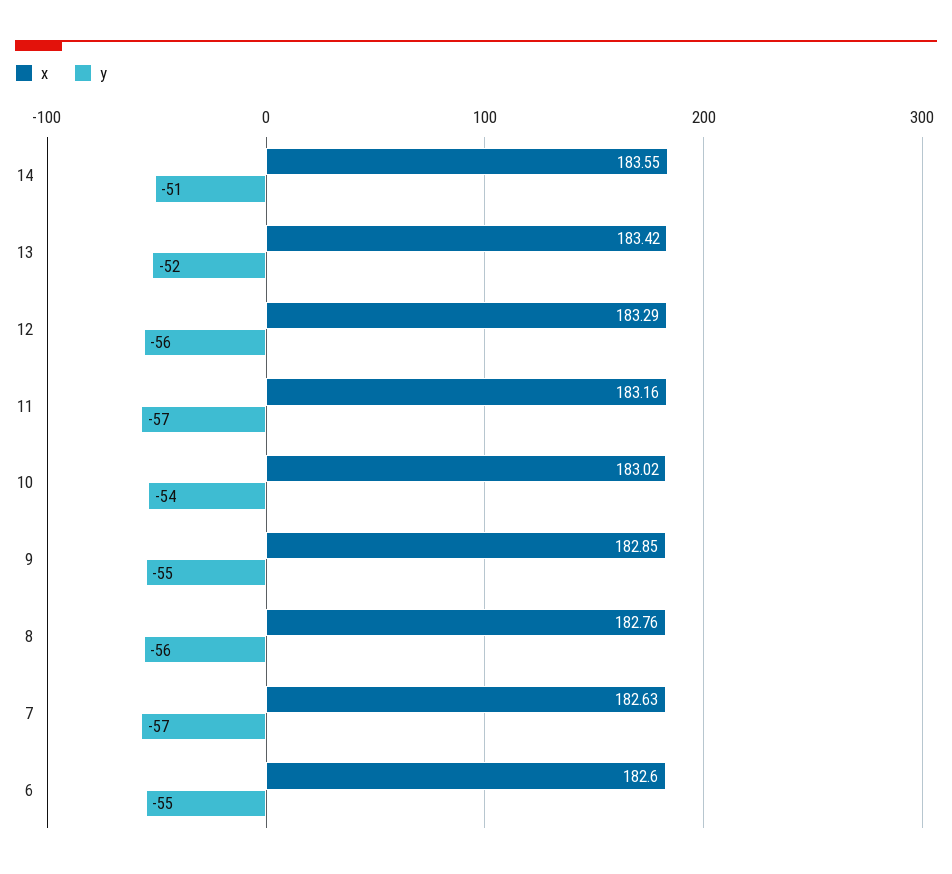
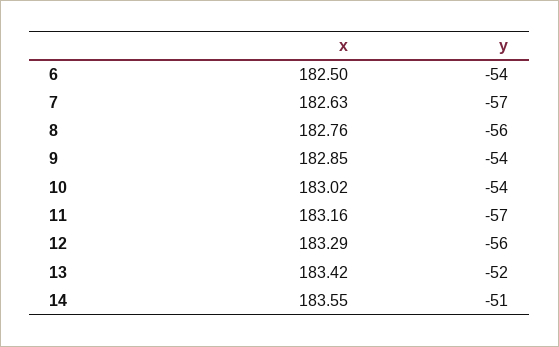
y, 9: -55 -> -54
x, 6: 182.6 -> 182.5
y, 6: -55 -> -54

